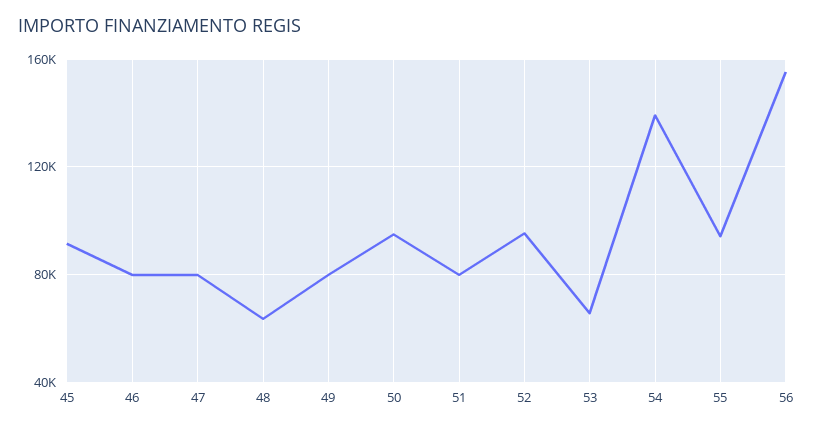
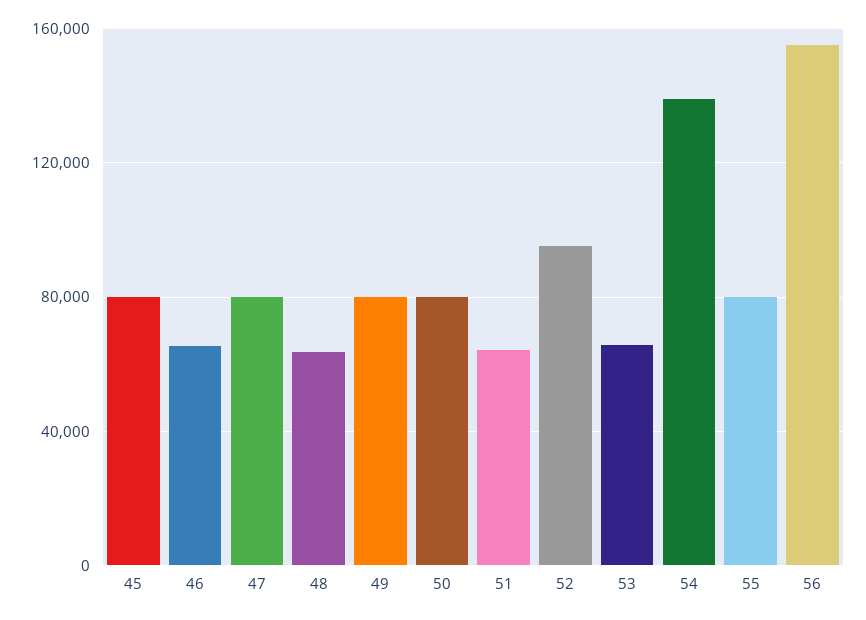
45: 90000 -> 80000
46: 80000 -> 65000
50: 95000 -> 80000
51: 80000 -> 65000
55: 95000 -> 80000

